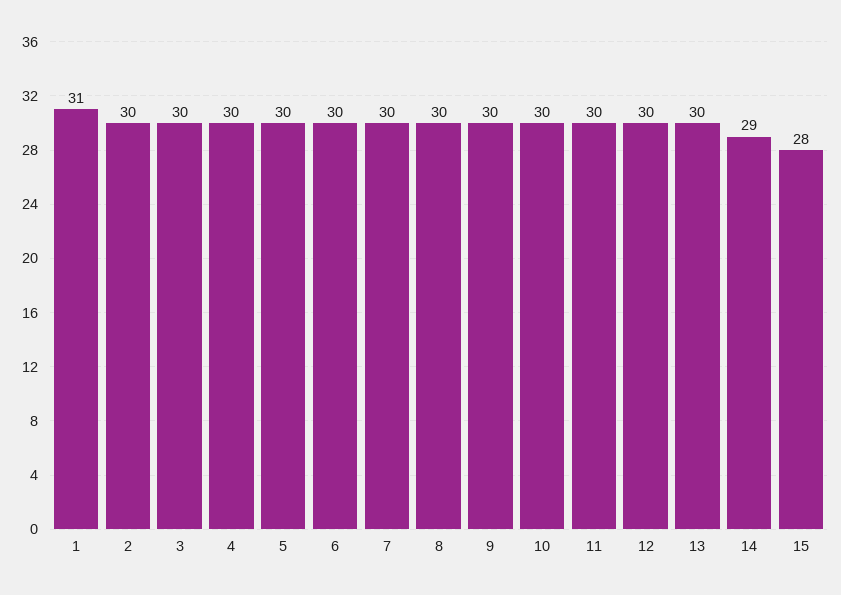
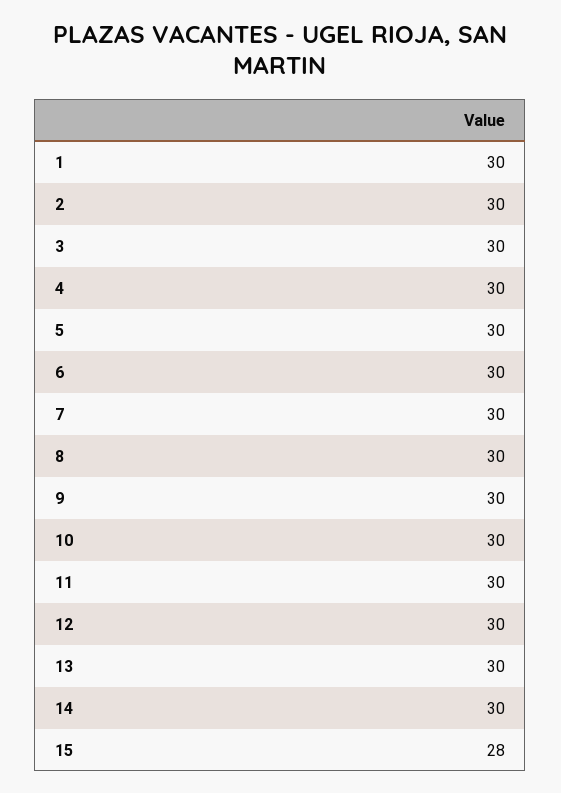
1: 31 -> 30
14: 29 -> 30

